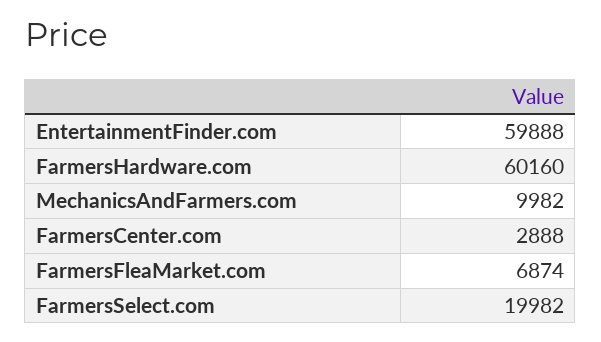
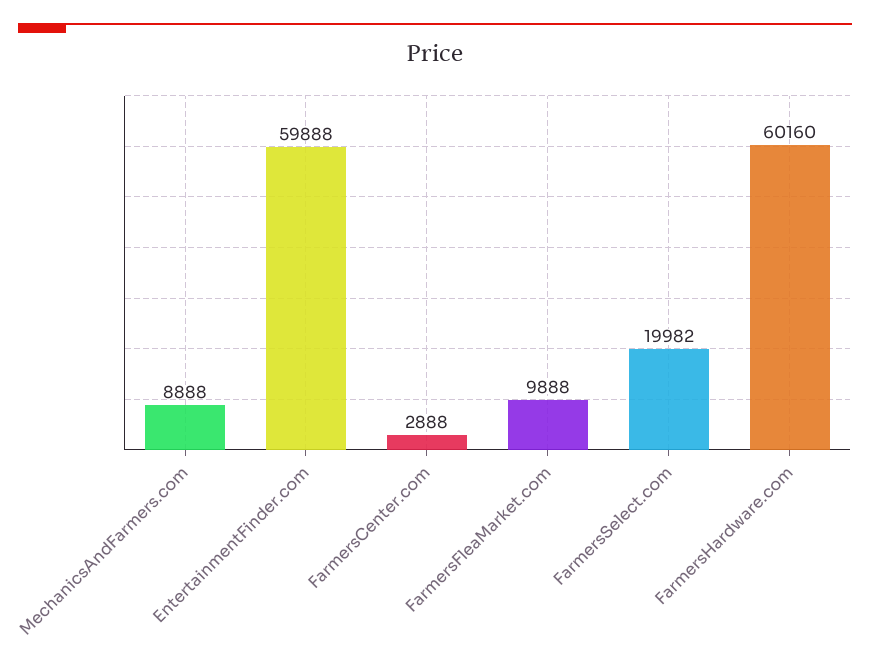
MechanicsAndFarmers.com: 9982 -> 8888
FarmersFleaMarket.com: 6874 -> 9888

